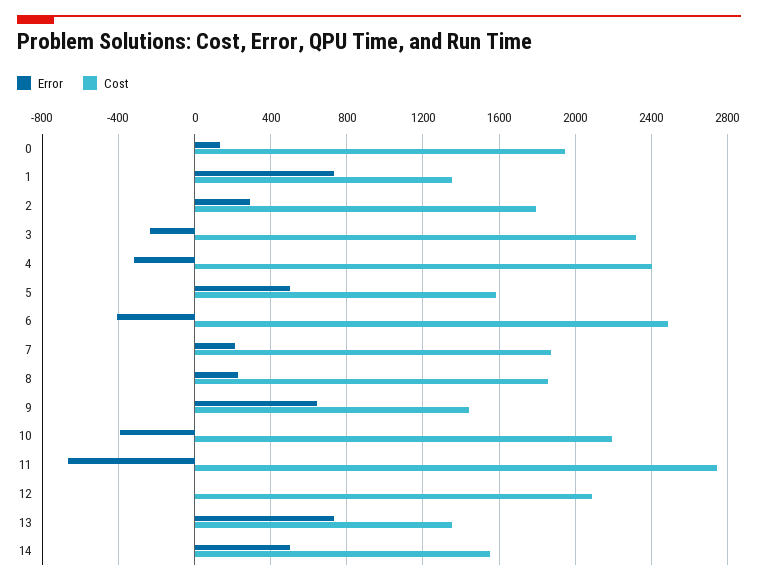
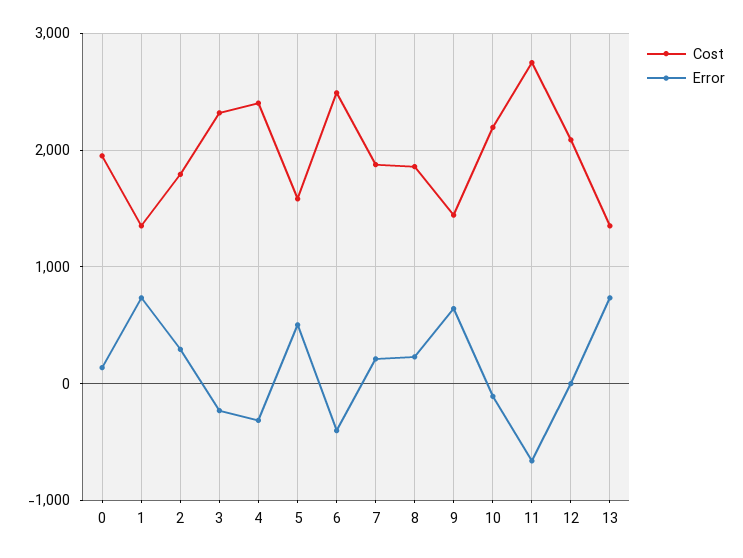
Error, 10: -400 -> -100
Error, 14: 500 -> none
Cost, 14: 1550 -> none

